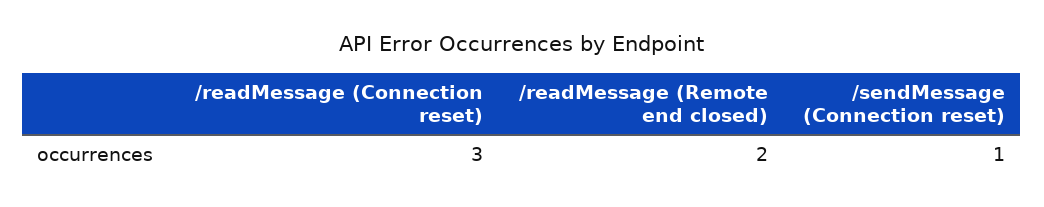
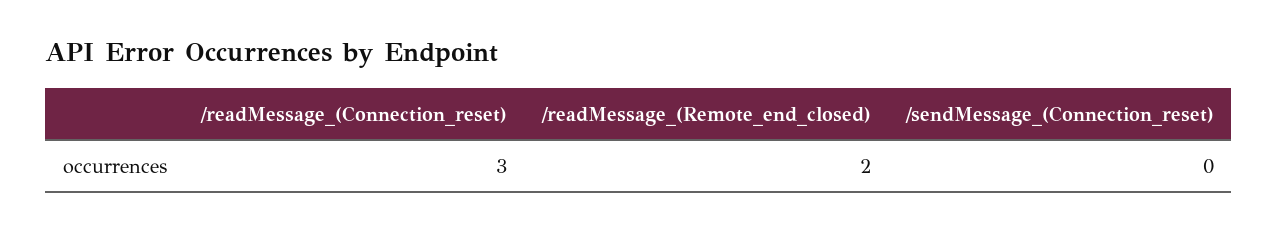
/sendMessage (Connection reset): 1 -> 0

